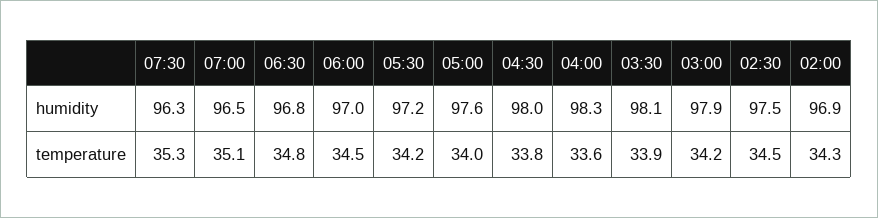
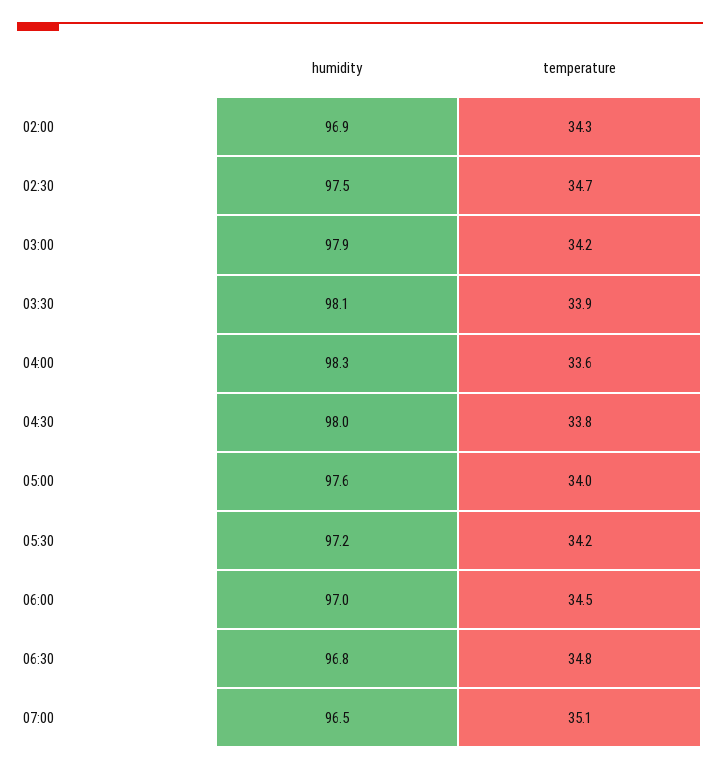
07:30, humidity: 96.3 -> none
07:30, temperature: 35.3 -> none
02:30, temperature: 34.5 -> 34.7

